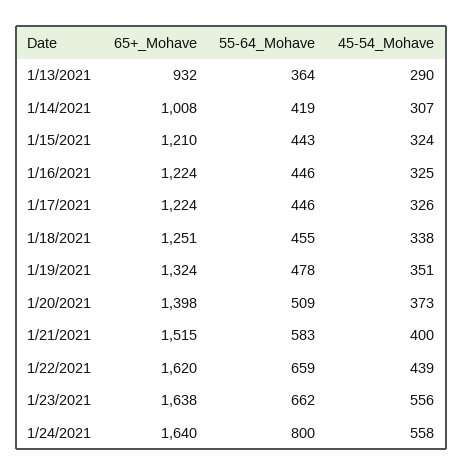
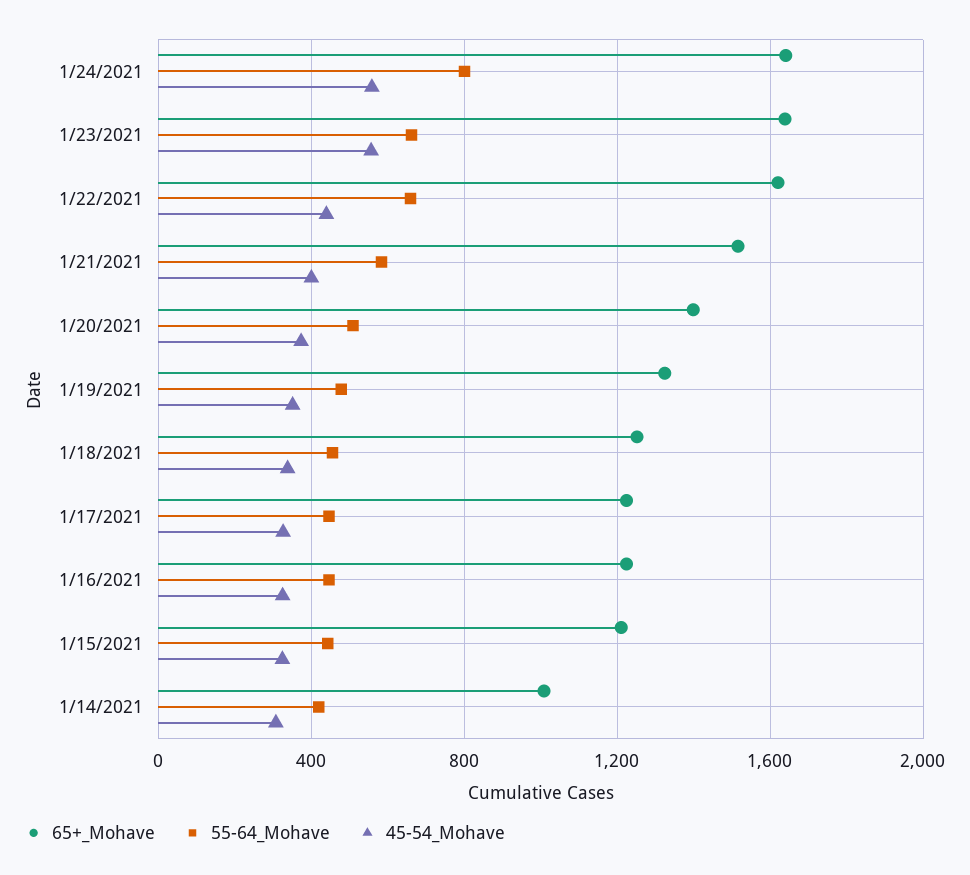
65+_Mohave, 1/13/2021: 932 -> none
55-64_Mohave, 1/13/2021: 364 -> none
45-54_Mohave, 1/13/2021: 290 -> none

